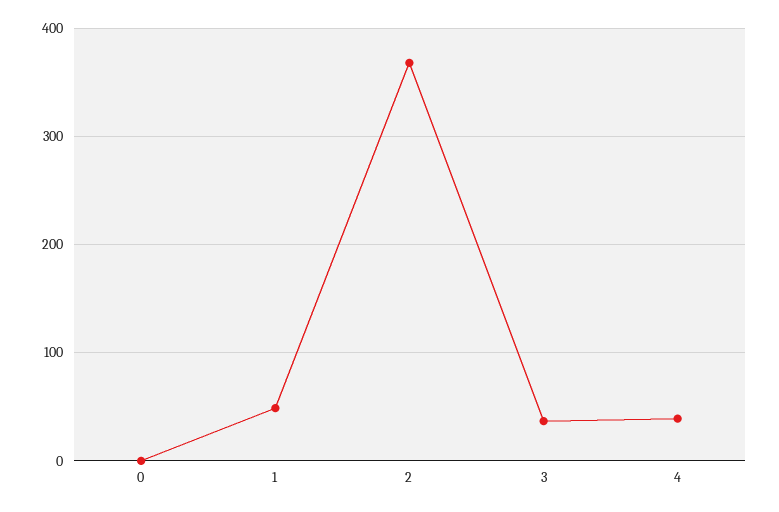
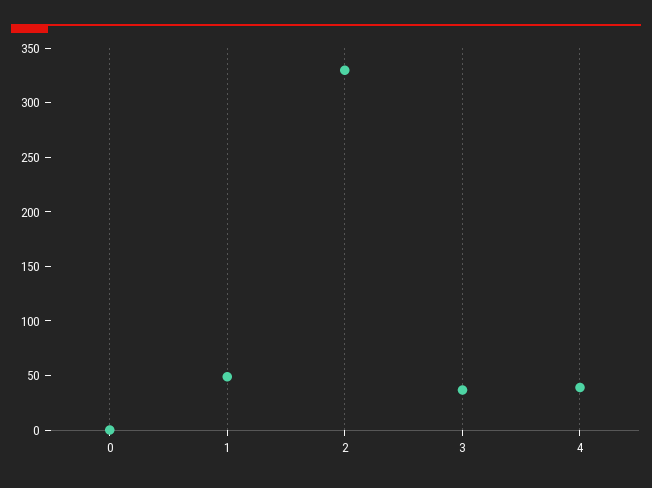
2: 370 -> 330

